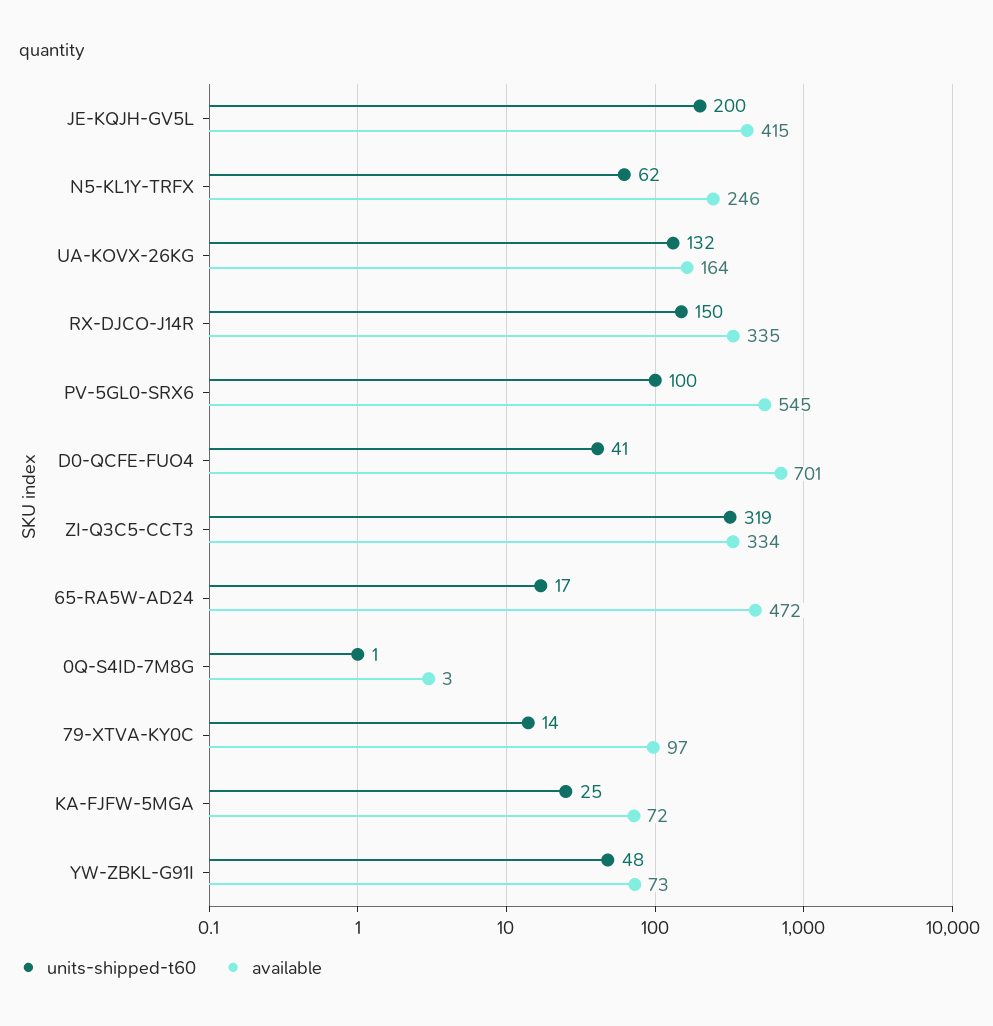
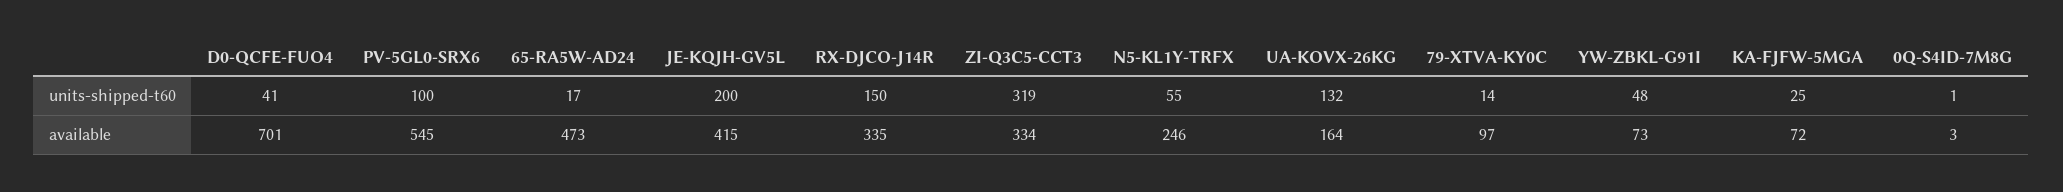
units-shipped-t60, N5-KL1Y-TRFX: 62 -> 55
available, 65-RA5W-AD24: 472 -> 473

